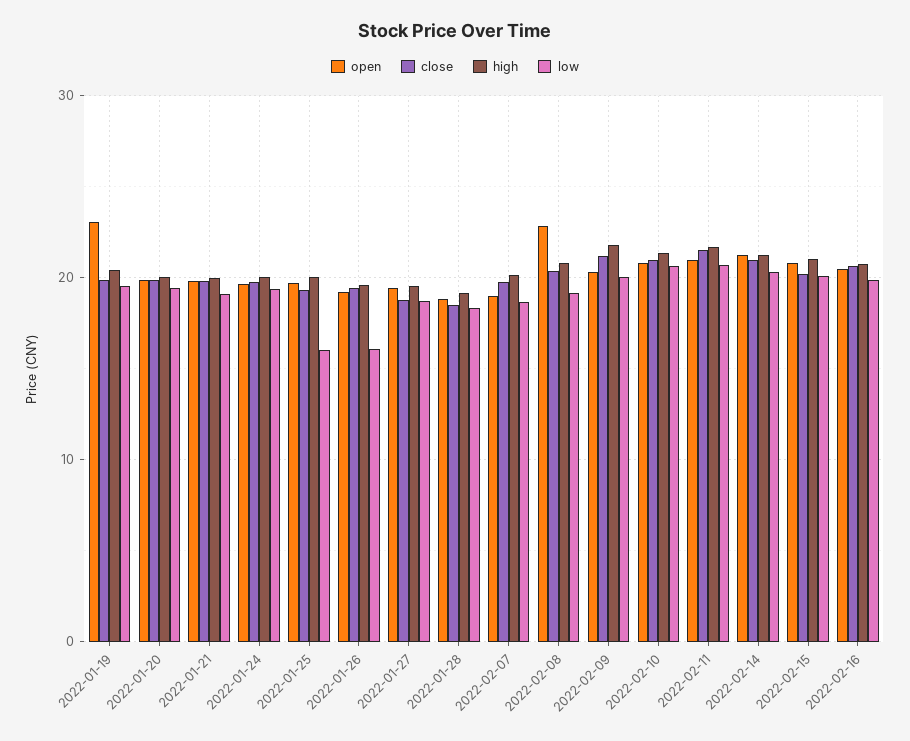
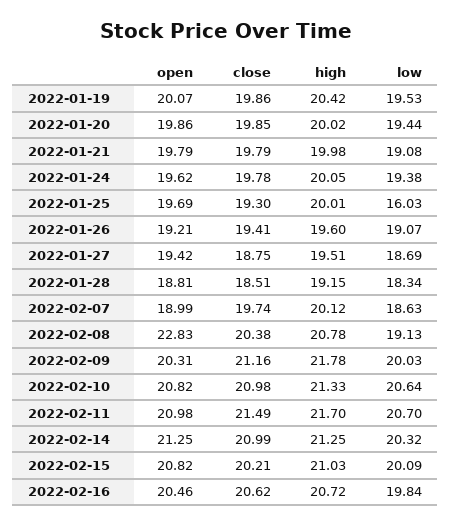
open, 2022-01-19: 23 -> 20.07
low, 2022-01-26: 16 -> 19.07

